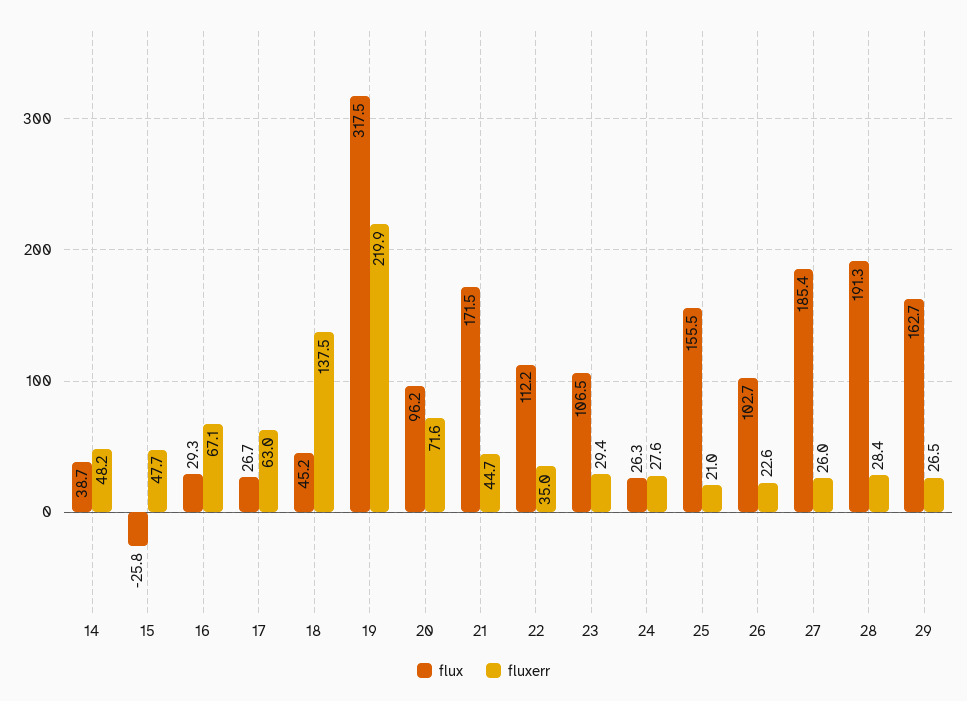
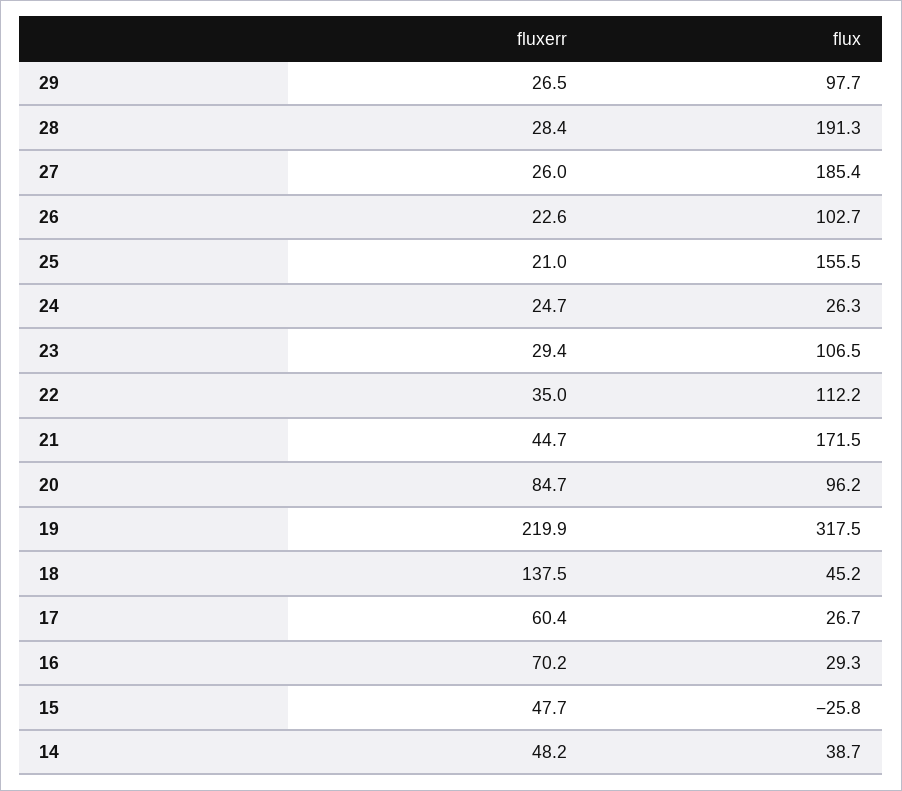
fluxerr, 16: 67.1 -> 70.2
fluxerr, 17: 63 -> 60.4
fluxerr, 20: 71.6 -> 84.7
fluxerr, 24: 27.6 -> 24.7
flux, 29: 162.7 -> 97.7

